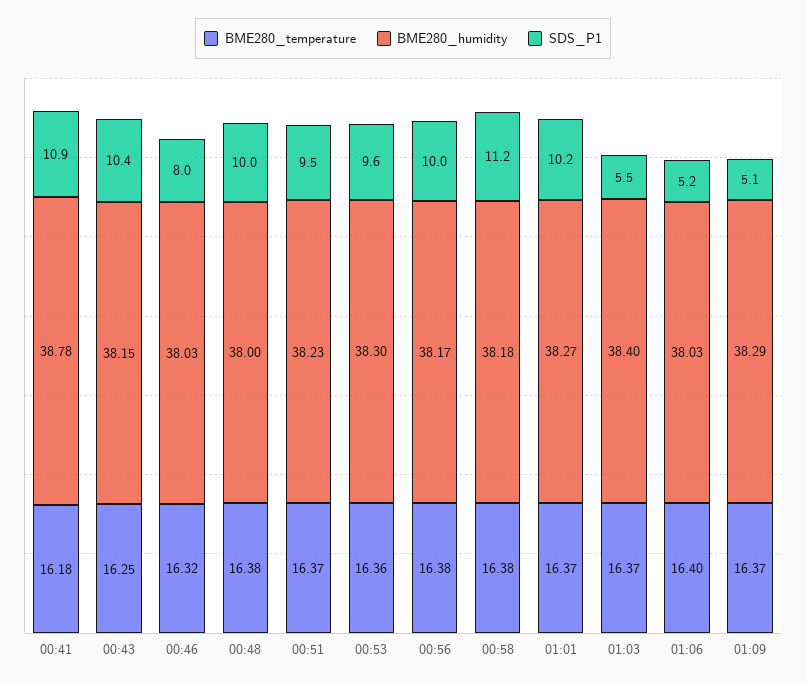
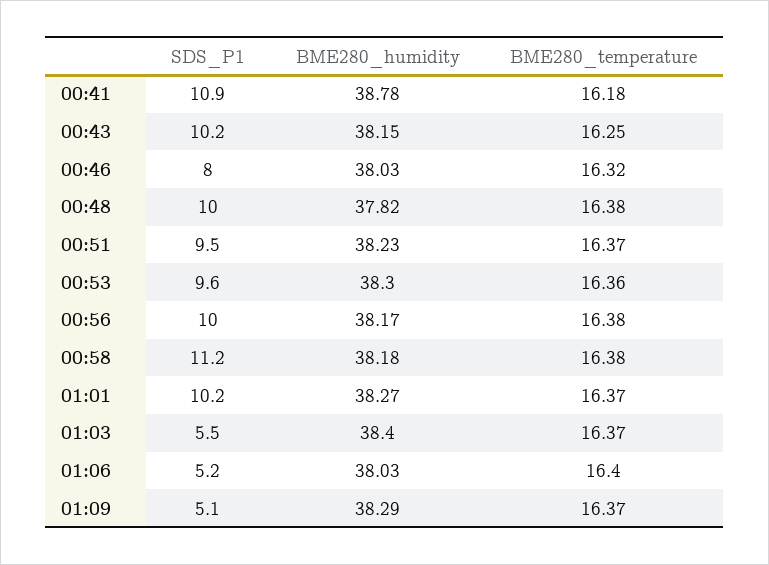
SDS_P1, 00:43: 10.4 -> 10.2
BME280_humidity, 00:48: 38 -> 37.82

